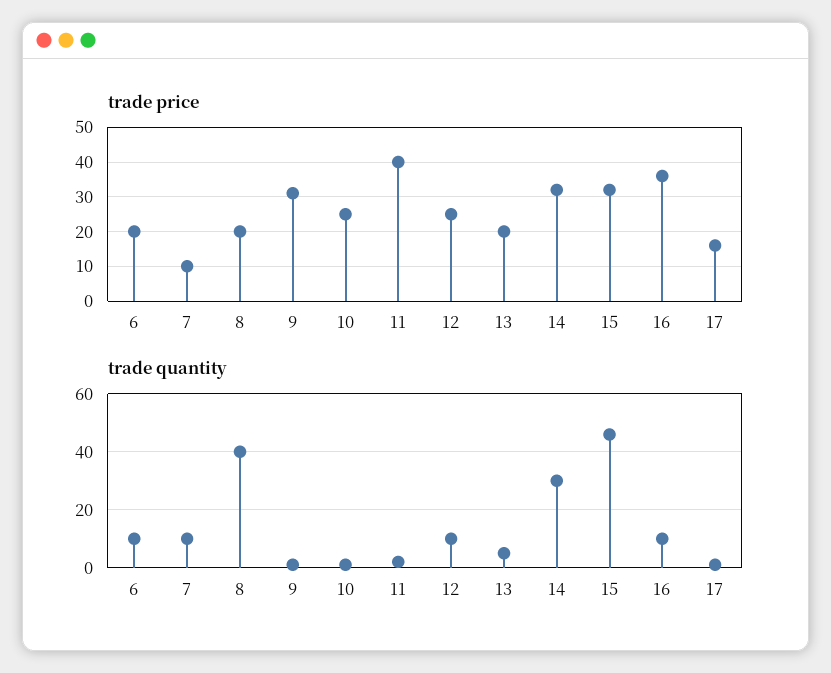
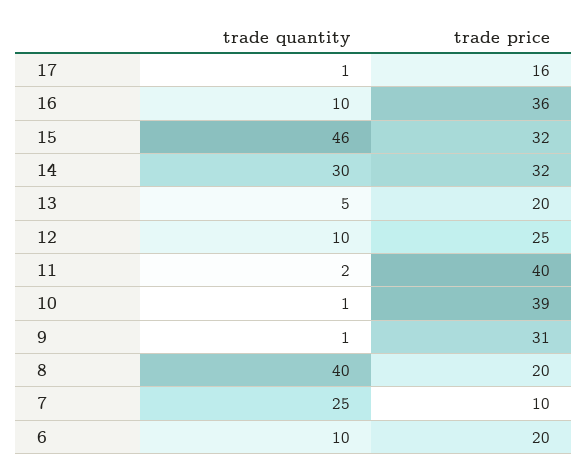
trade price, 10: 25 -> 39
trade quantity, 7: 10 -> 25

